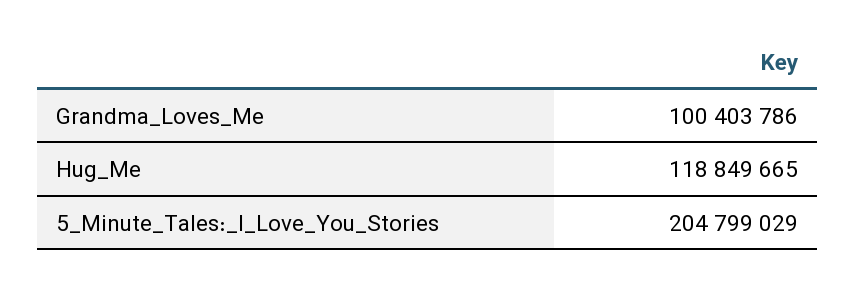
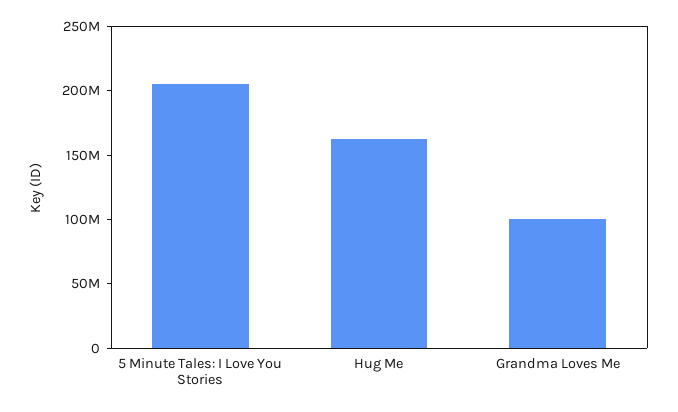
Hug_Me: 118849665 -> 160000000

